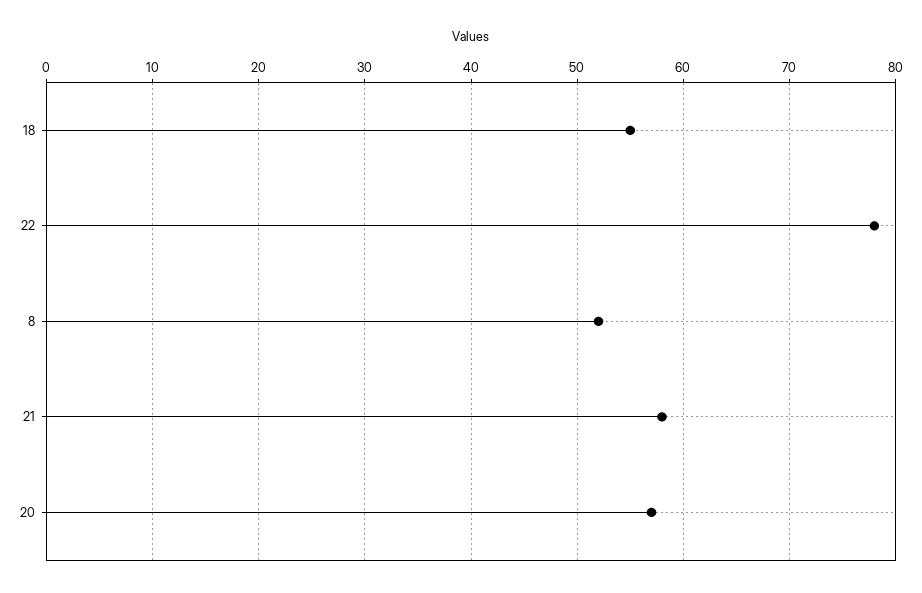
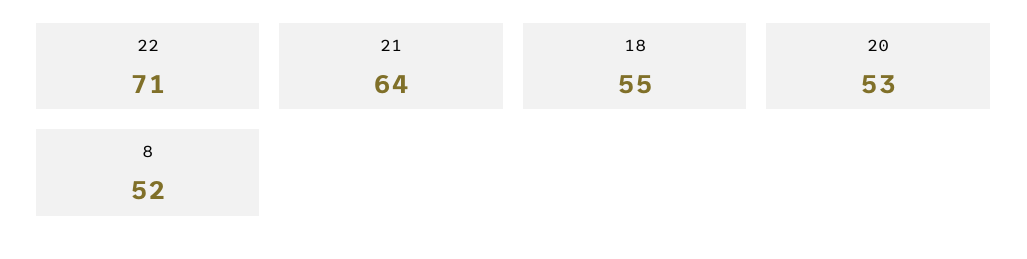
22: 78 -> 71
21: 58 -> 64
20: 57 -> 53

